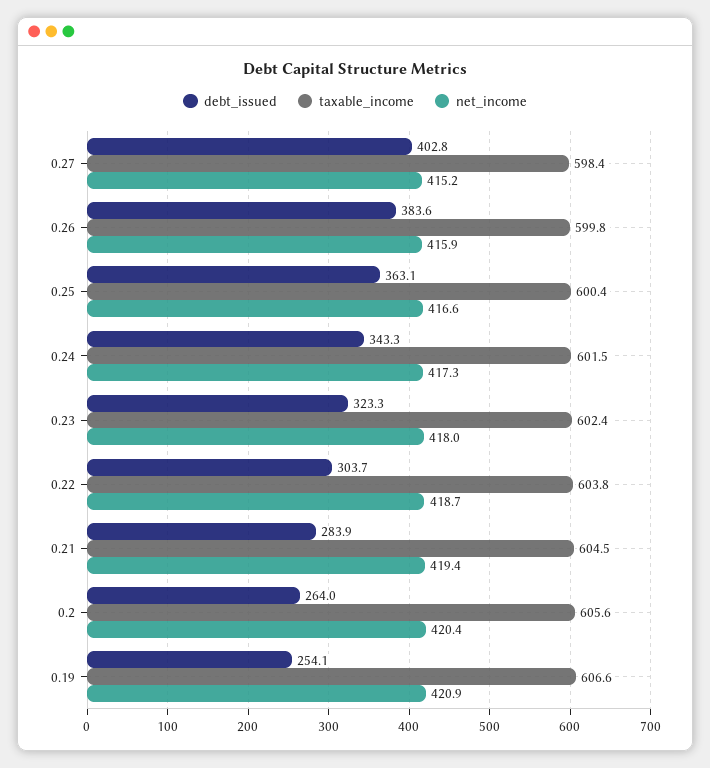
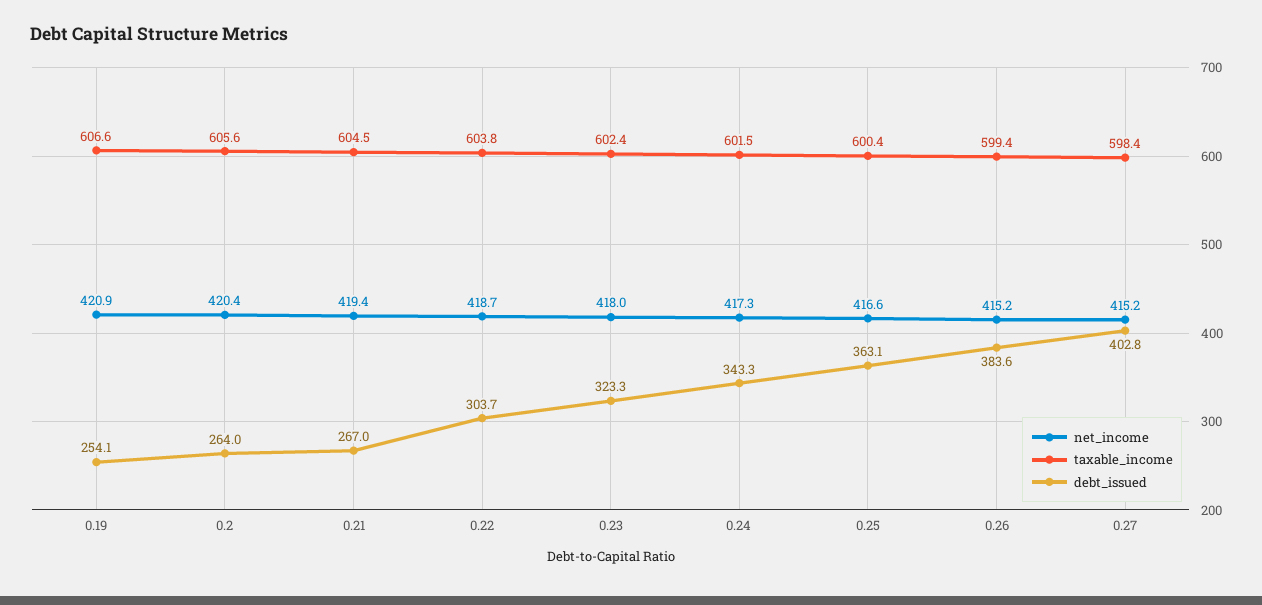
taxable_income, 0.26: 599.8 -> 599.4
net_income, 0.26: 415.9 -> 415.2
debt_issued, 0.21: 283.9 -> 267

